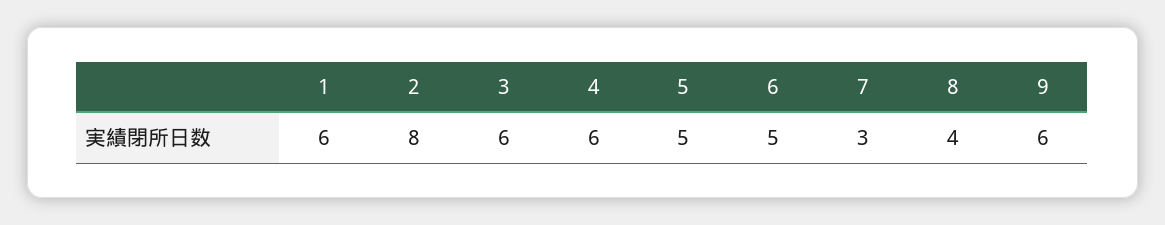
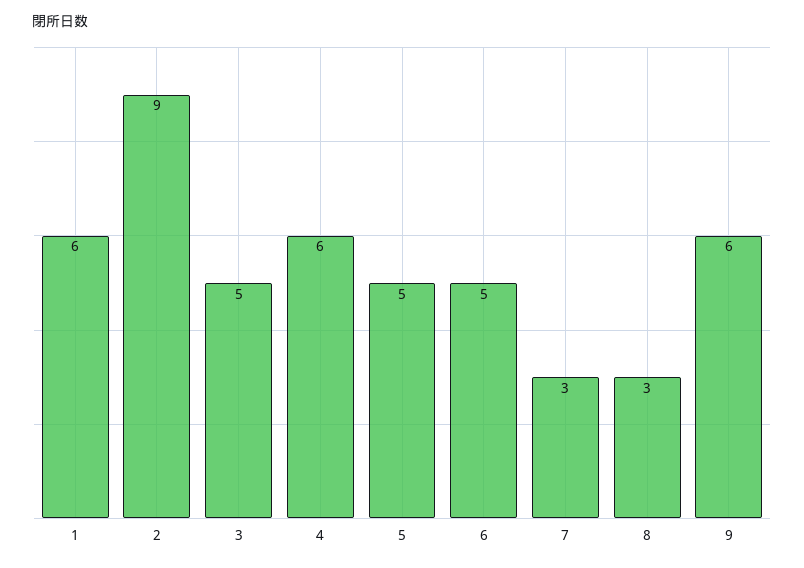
2: 8 -> 9
3: 6 -> 5
8: 4 -> 3

